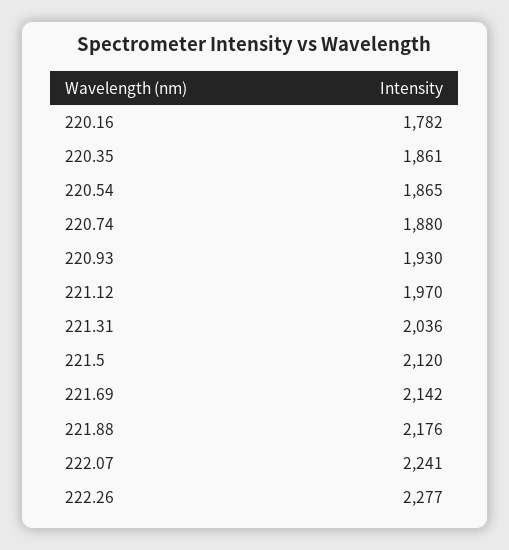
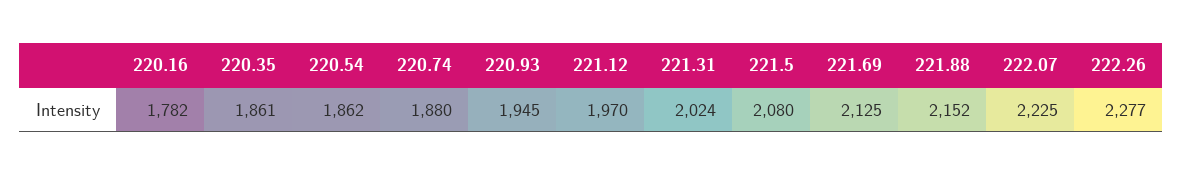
220.54: 1865 -> 1862
220.93: 1930 -> 1945
221.31: 2036 -> 2024
221.5: 2120 -> 2080
221.69: 2142 -> 2125
221.88: 2176 -> 2152
222.07: 2241 -> 2225

